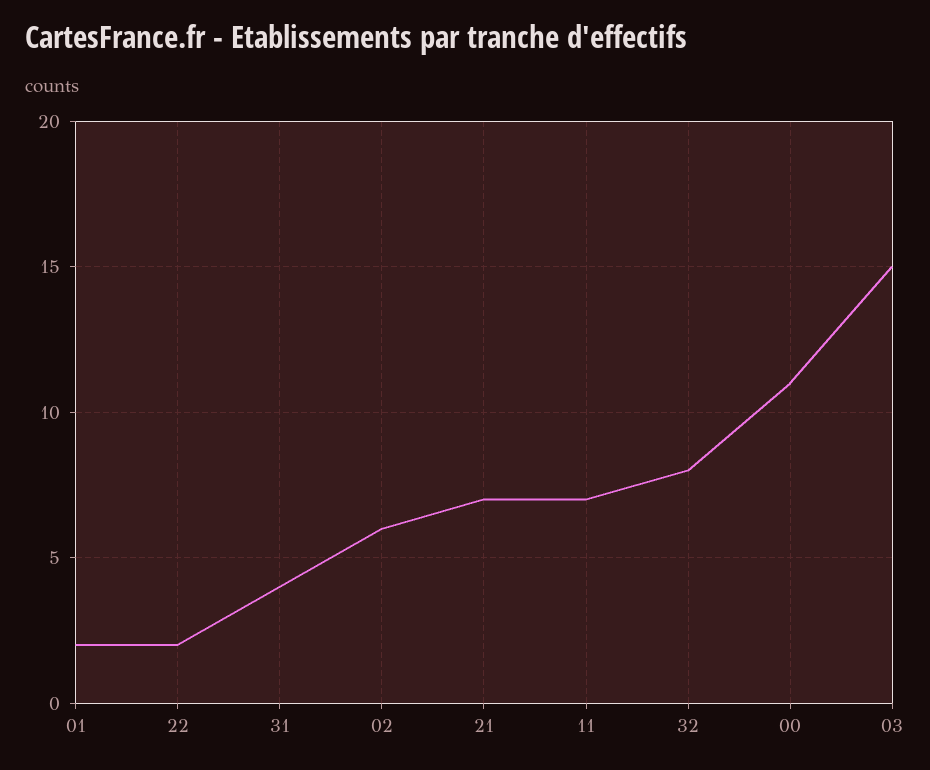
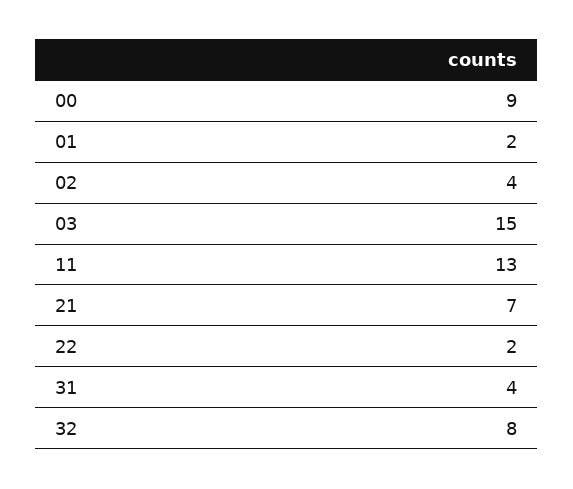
02: 6 -> 4
11: 7 -> 13
00: 11 -> 9

